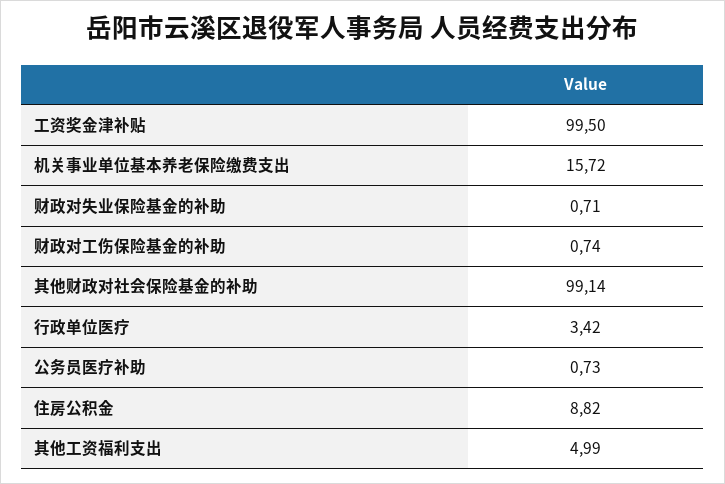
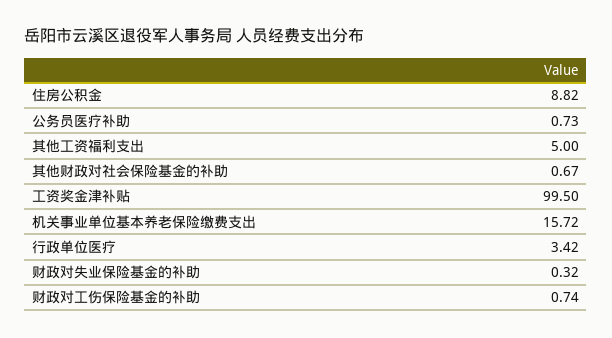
财政对失业保险基金的补助: 0.71 -> 0.32
其他财政对社会保险基金的补助: 99.14 -> 0.67
其他工资福利支出: 4.99 -> 5

